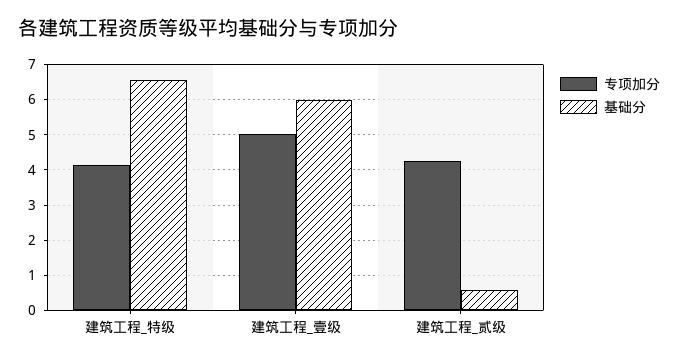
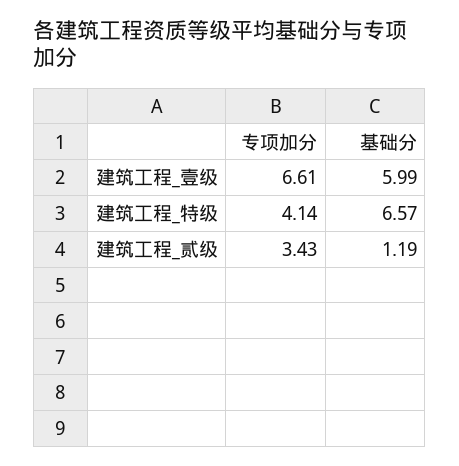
专项加分, 建筑工程_壹级: 5 -> 6.61
专项加分, 建筑工程_贰级: 4.2 -> 3.43
基础分, 建筑工程_贰级: 0.6 -> 1.19

